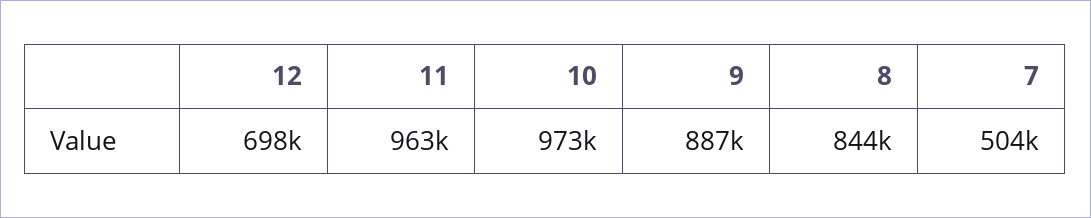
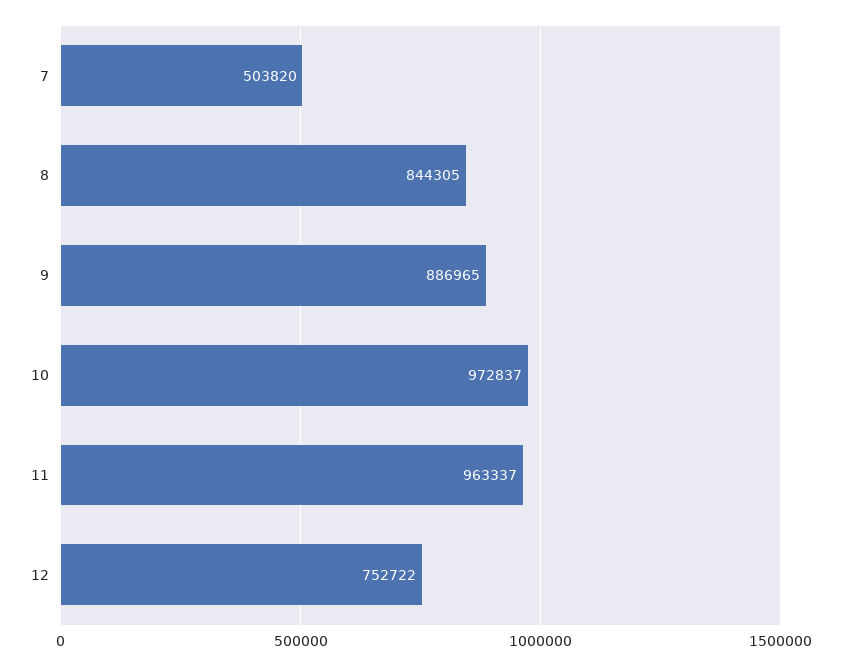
12: 698000 -> 752722

